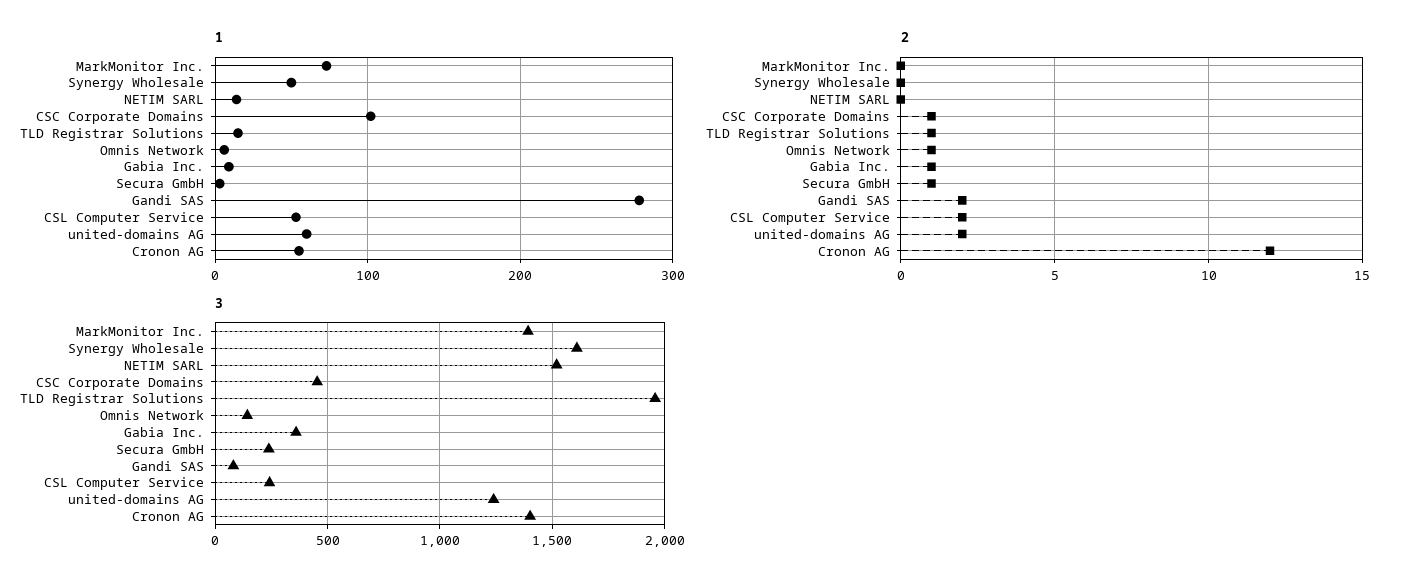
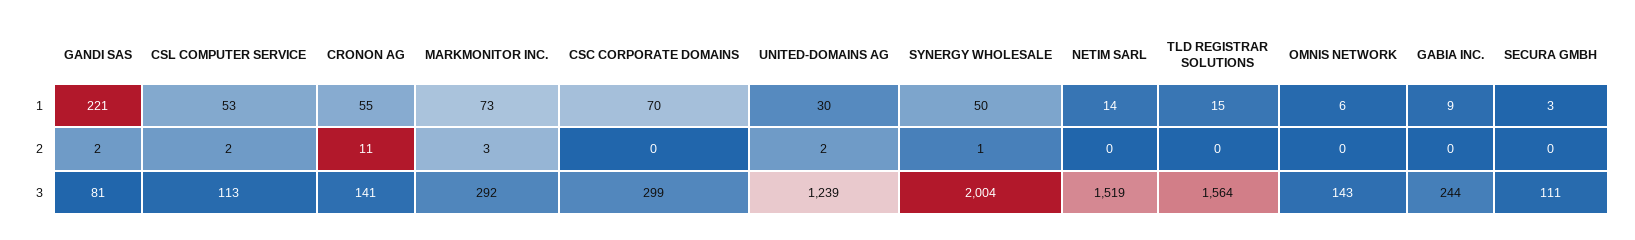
1, CSC Corporate Domains: 100 -> 70
1, Gandi SAS: 280 -> 221
1, united-domains AG: 60 -> 30
2, MarkMonitor Inc.: 0 -> 3
2, Synergy Wholesale: 0 -> 1
2, CSC Corporate Domains: 1 -> 0
2, TLD Registrar Solutions: 1 -> 0
2, Omnis Network: 1 -> 0
2, Gabia Inc.: 1 -> 0
2, Secura GmbH: 1 -> 0
2, Cronon AG: 12 -> 11
3, MarkMonitor Inc.: 1400 -> 292
3, Synergy Wholesale: 1600 -> 2004
3, CSC Corporate Domains: 450 -> 299
3, TLD Registrar Solutions: 1950 -> 1564
3, Gabia Inc.: 350 -> 244
3, Secura GmbH: 250 -> 111
3, CSL Computer Service: 250 -> 113
3, Cronon AG: 1400 -> 141

